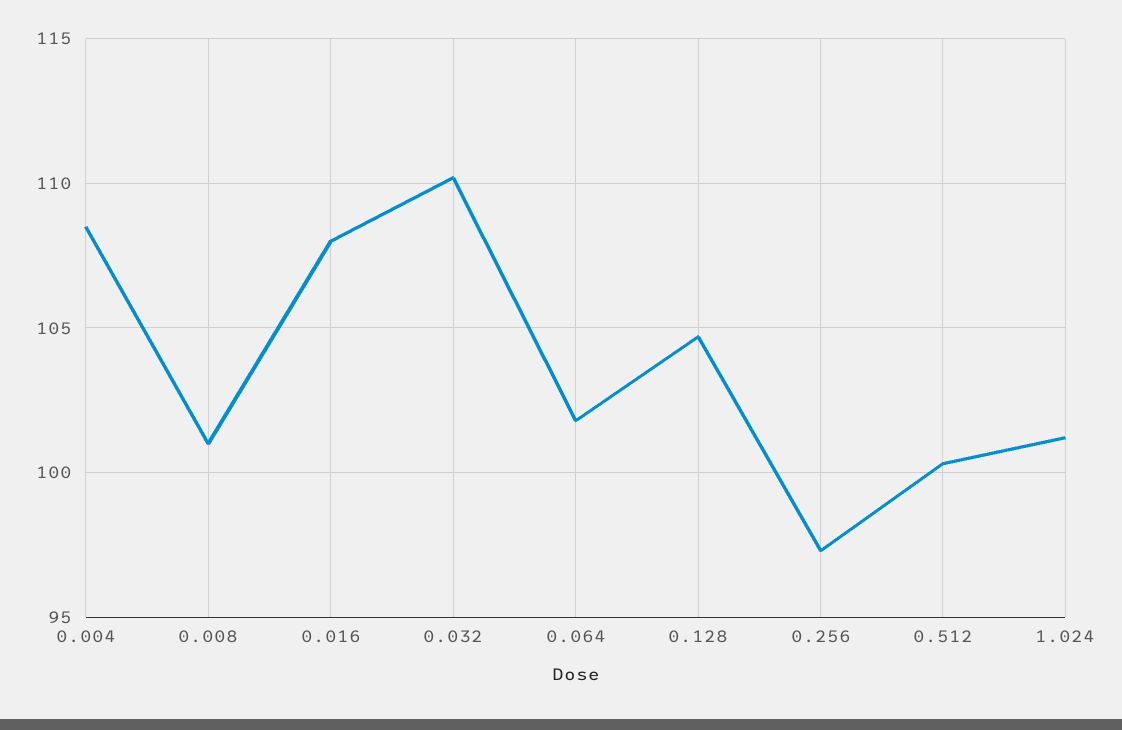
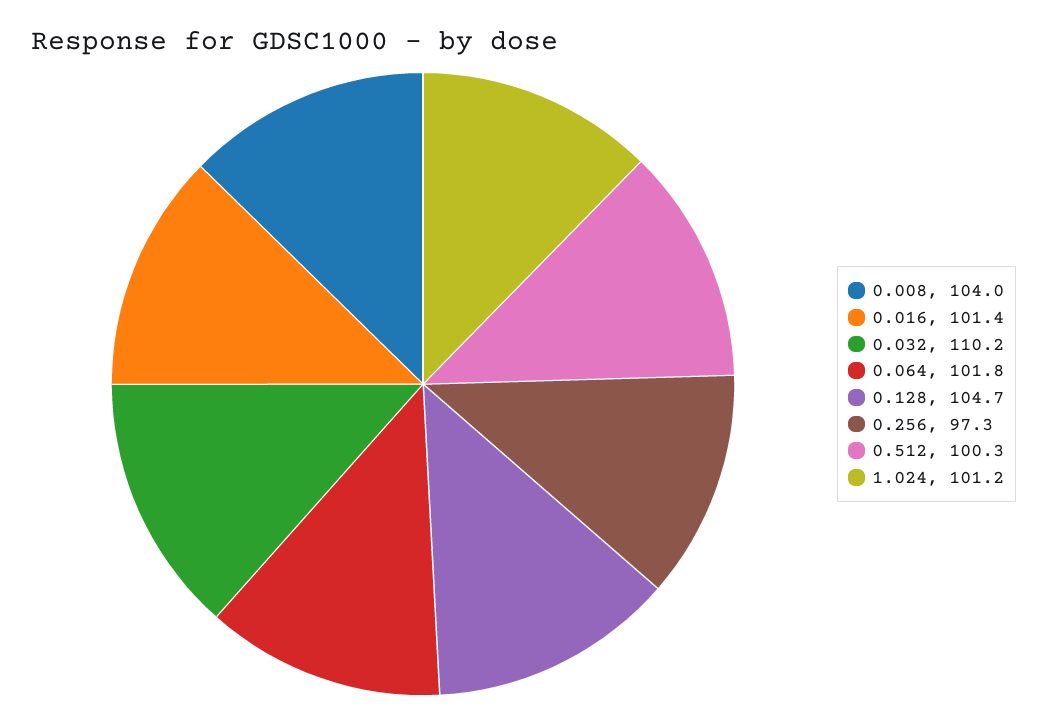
0.004: 108.5 -> none
0.008: 101 -> 104
0.016: 108 -> 101.4

